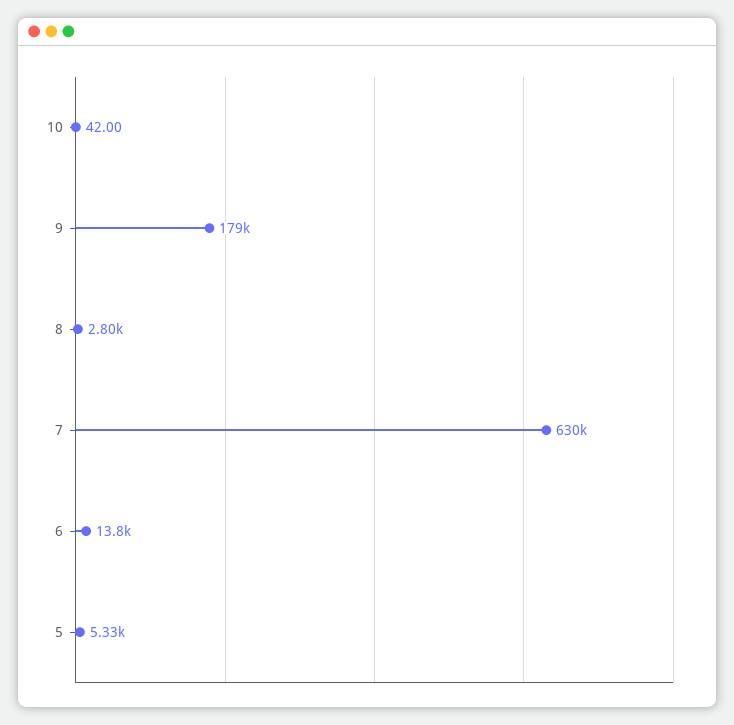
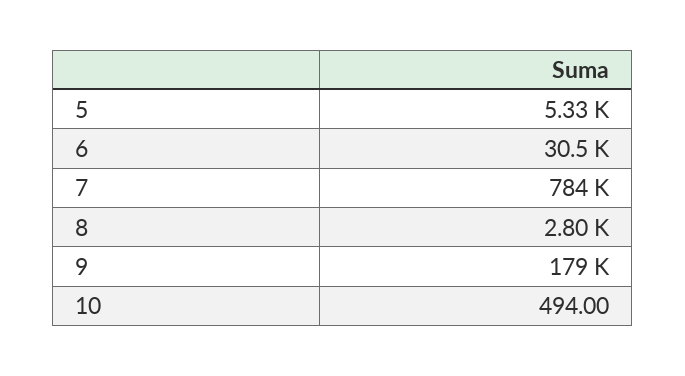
10: 42 -> 494
7: 630000 -> 784000
6: 13800 -> 30500

